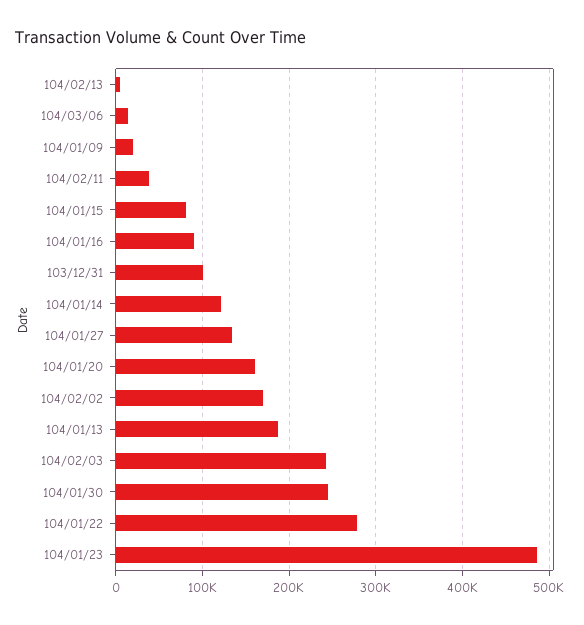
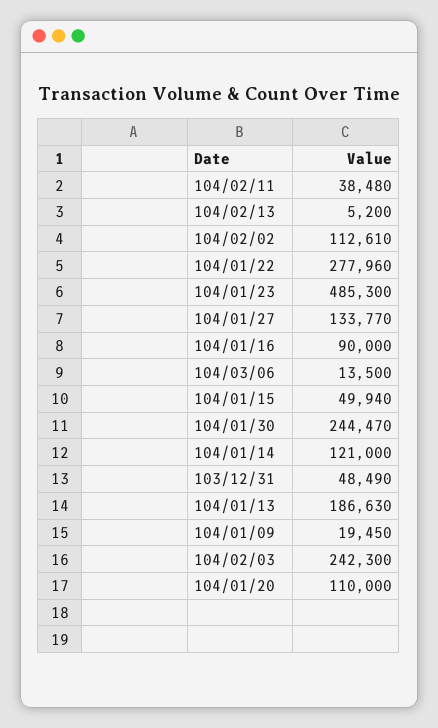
104/01/15: 80000 -> 49940
103/12/31: 100000 -> 48490
104/01/20: 160000 -> 110000
104/02/02: 170000 -> 112610

